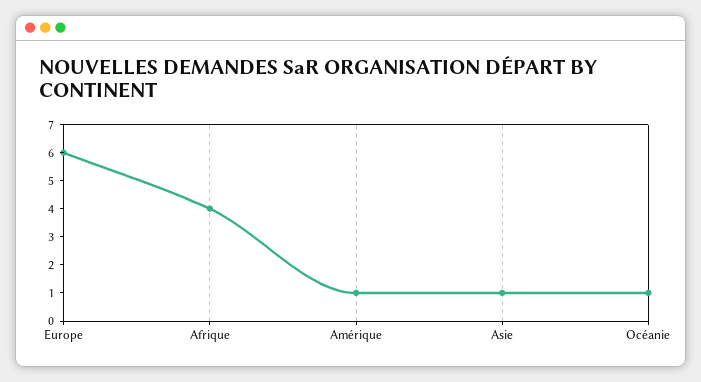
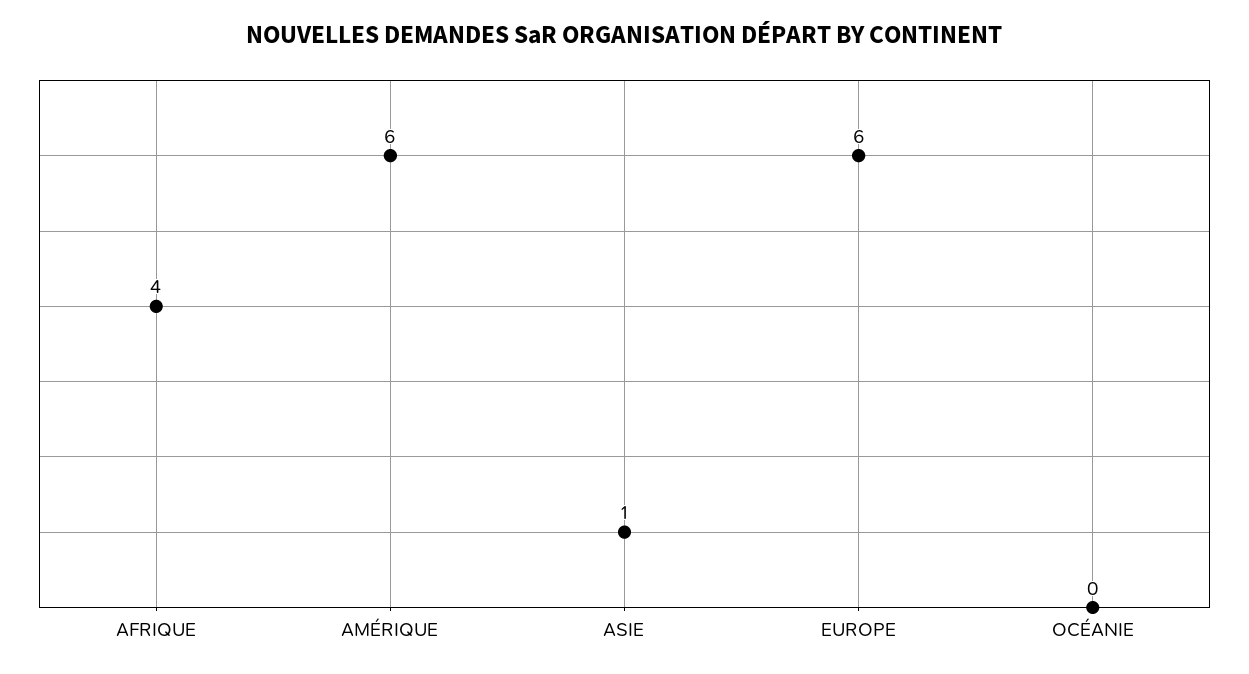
Amérique: 1 -> 6
Océanie: 1 -> 0

